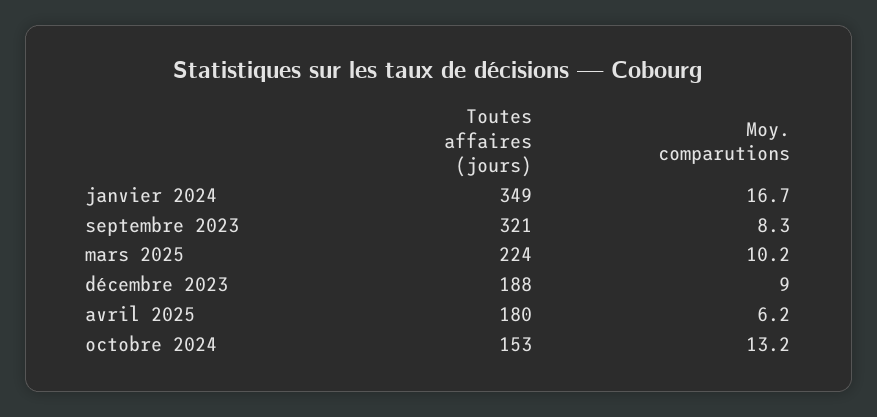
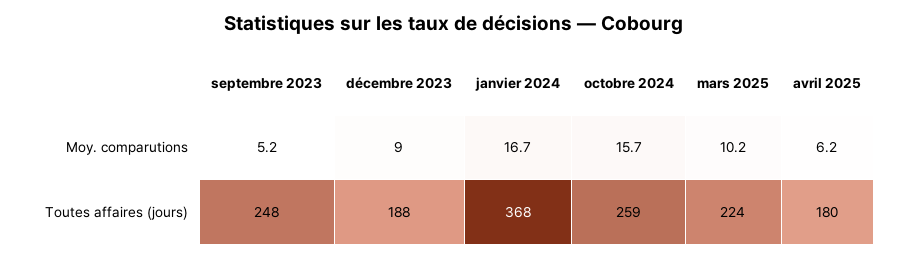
Toutes affaires (jours), janvier 2024: 349 -> 368
Toutes affaires (jours), septembre 2023: 321 -> 248
Moy. comparutions, septembre 2023: 8.3 -> 5.2
Toutes affaires (jours), octobre 2024: 153 -> 259
Moy. comparutions, octobre 2024: 13.2 -> 15.7

